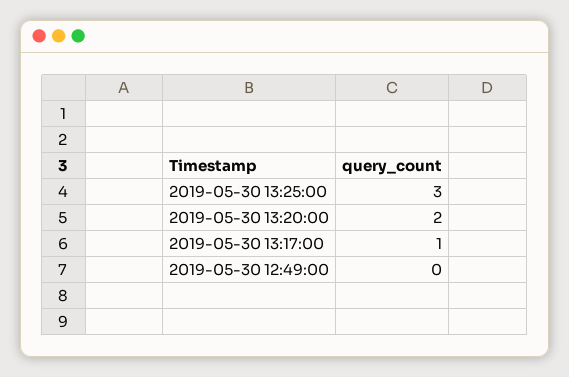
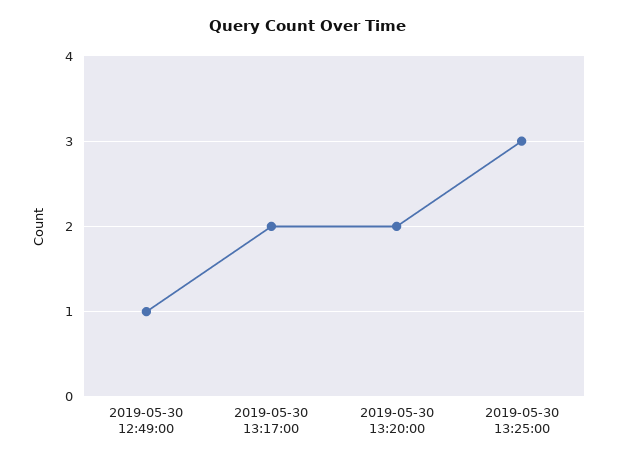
2019-05-30 13:17:00: 1 -> 2
2019-05-30 12:49:00: 0 -> 1

